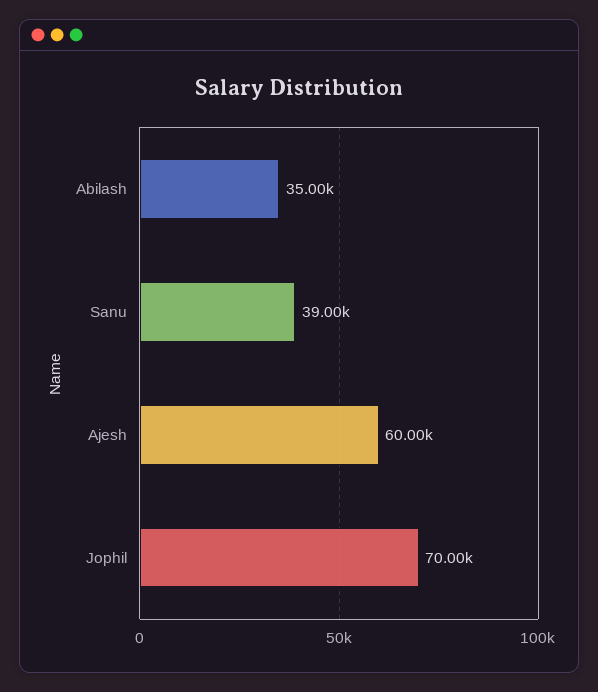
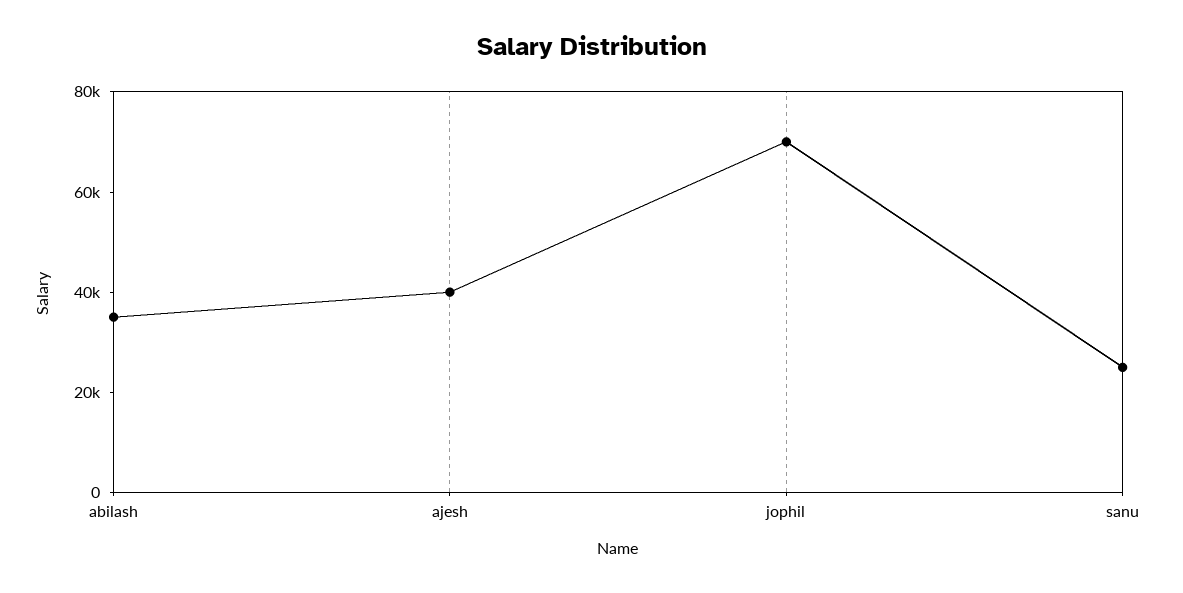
Sanu: 39000 -> 25000
Ajesh: 60000 -> 40000

